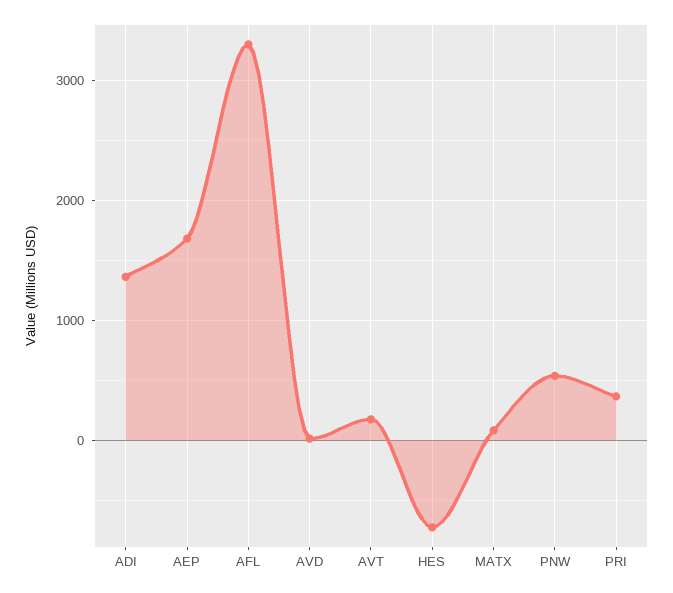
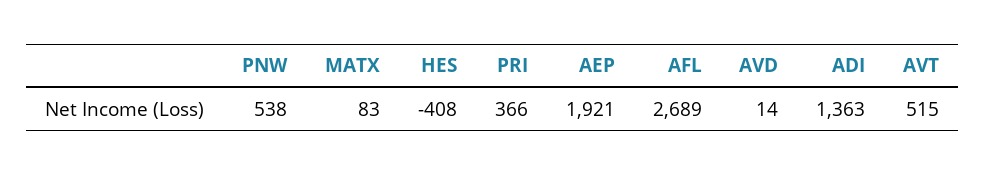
AEP: 1700 -> 1921
AFL: 3300 -> 2689
AVT: 200 -> 515
HES: -700 -> -408

